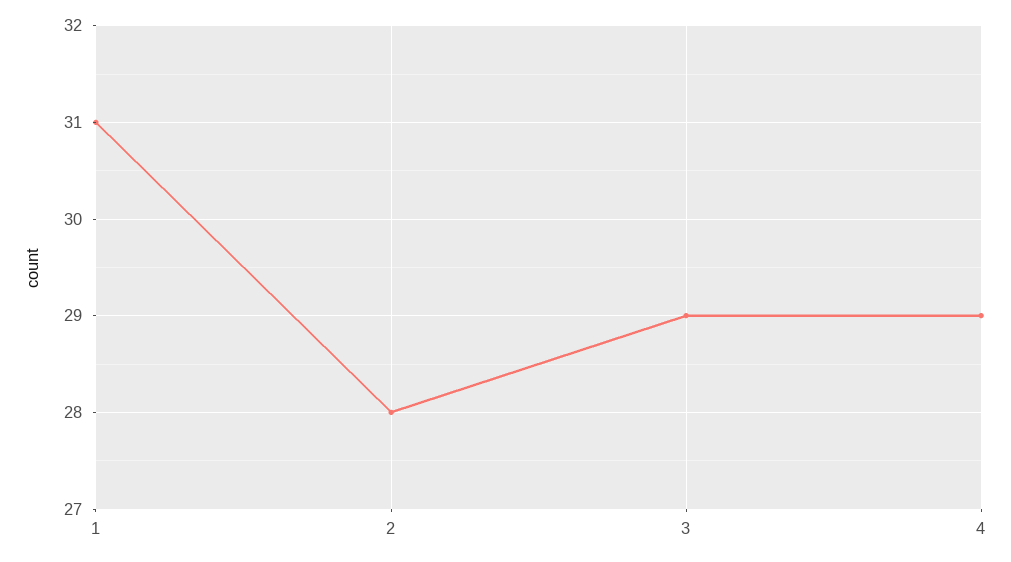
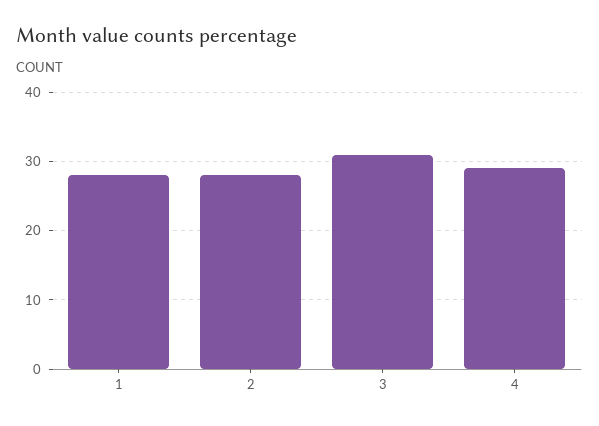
1: 31 -> 28
3: 29 -> 31

